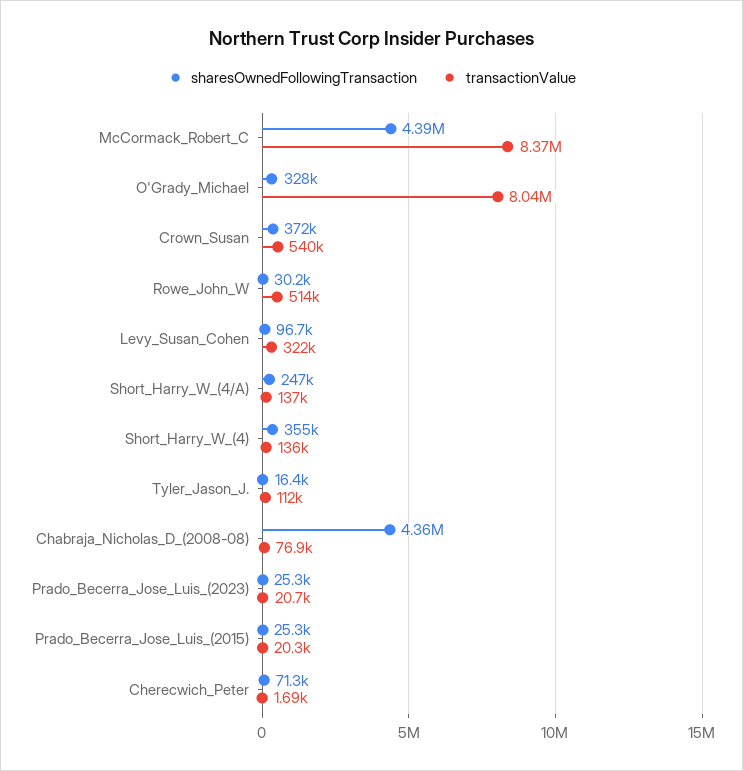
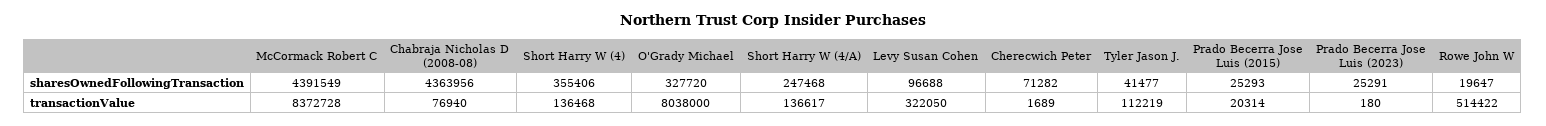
sharesOwnedFollowingTransaction, Crown_Susan: 372000 -> none
transactionValue, Crown_Susan: 540000 -> none
sharesOwnedFollowingTransaction, Rowe_John_W: 30200 -> 19647
sharesOwnedFollowingTransaction, Tyler_Jason_J.: 16400 -> 41477
transactionValue, Prado_Becerra_Jose_Luis_(2023): 20700 -> 180

